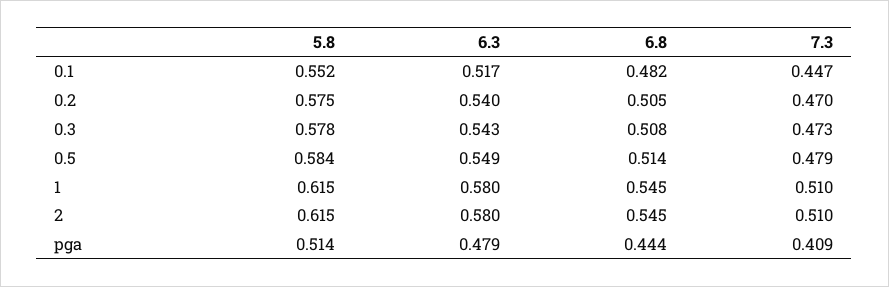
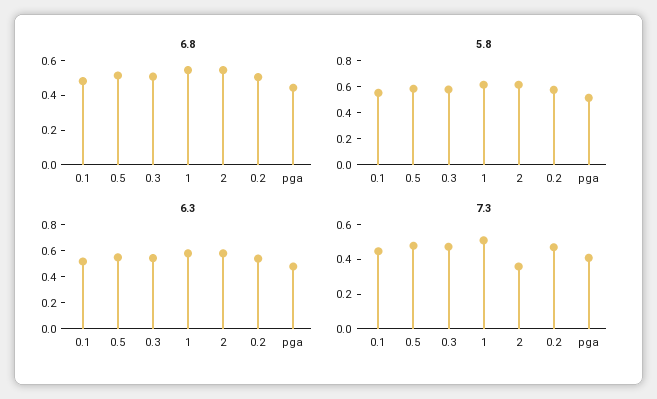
7.3, 2: 0.51 -> 0.35

